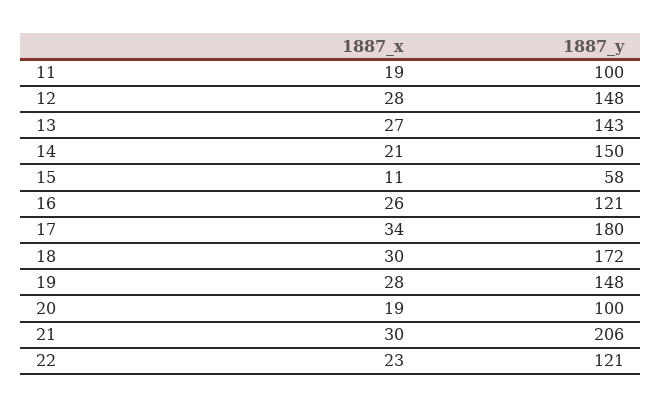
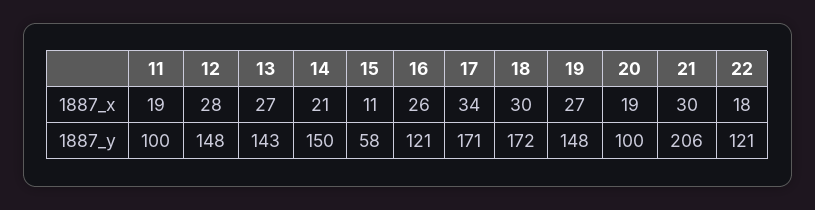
1887_y, 17: 180 -> 171
1887_x, 19: 28 -> 27
1887_x, 22: 23 -> 18

